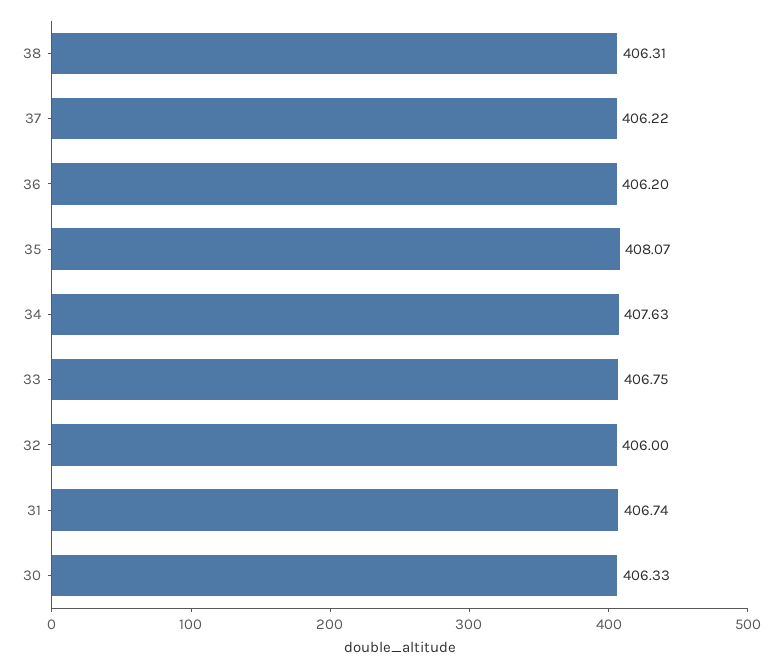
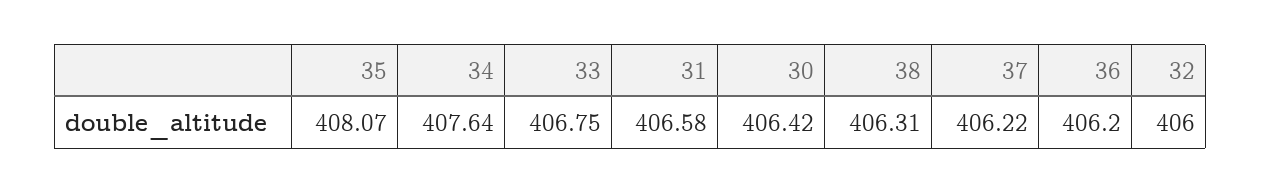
34: 407.63 -> 407.64
31: 406.74 -> 406.58
30: 406.33 -> 406.42

